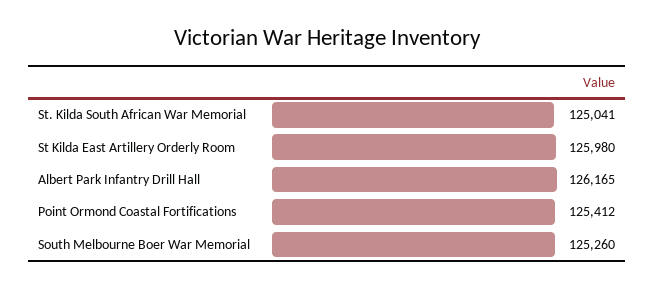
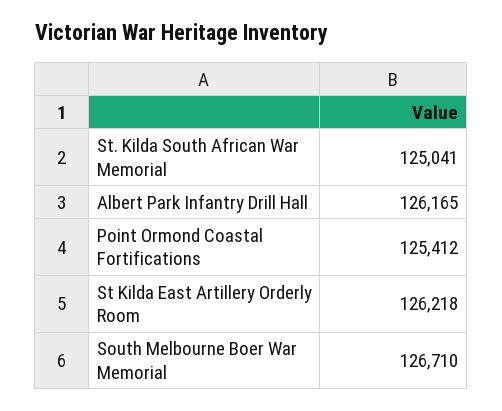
St Kilda East Artillery Orderly Room: 125980 -> 126218
South Melbourne Boer War Memorial: 125260 -> 126710

